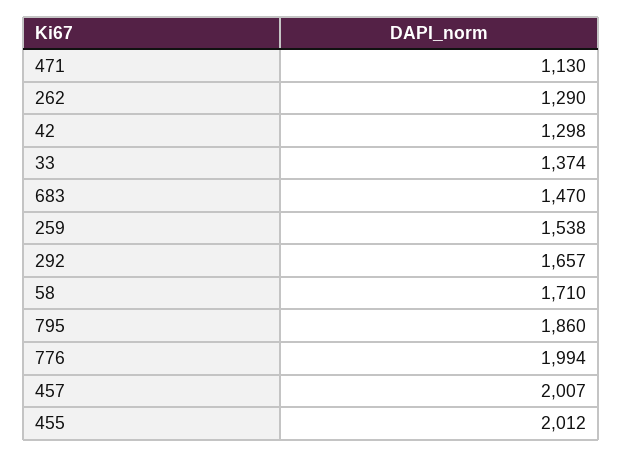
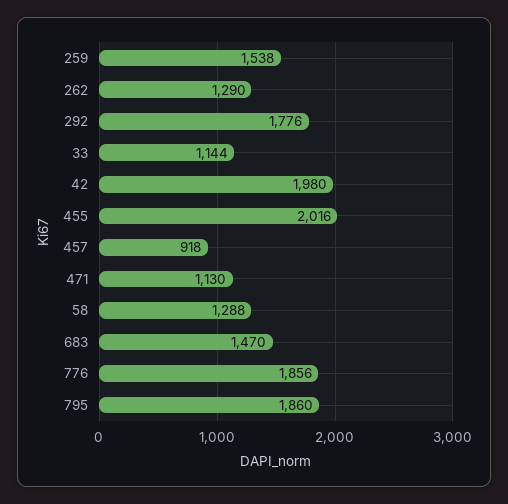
42: 1298 -> 1980
33: 1374 -> 1144
292: 1657 -> 1776
58: 1710 -> 1288
776: 1994 -> 1856
457: 2007 -> 918
455: 2012 -> 2016

